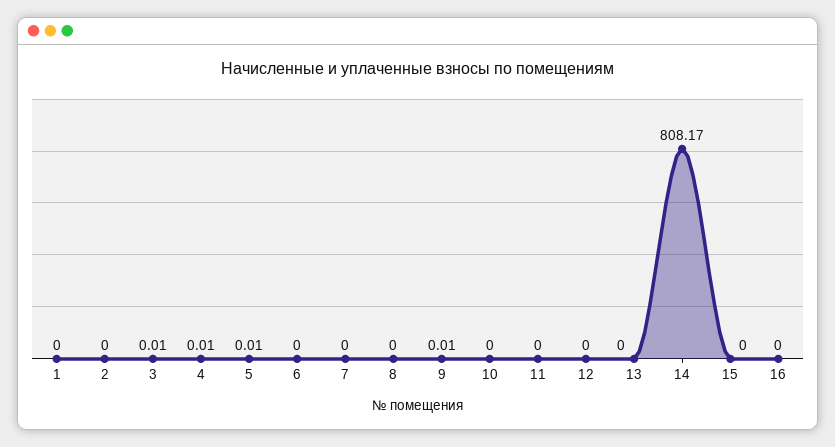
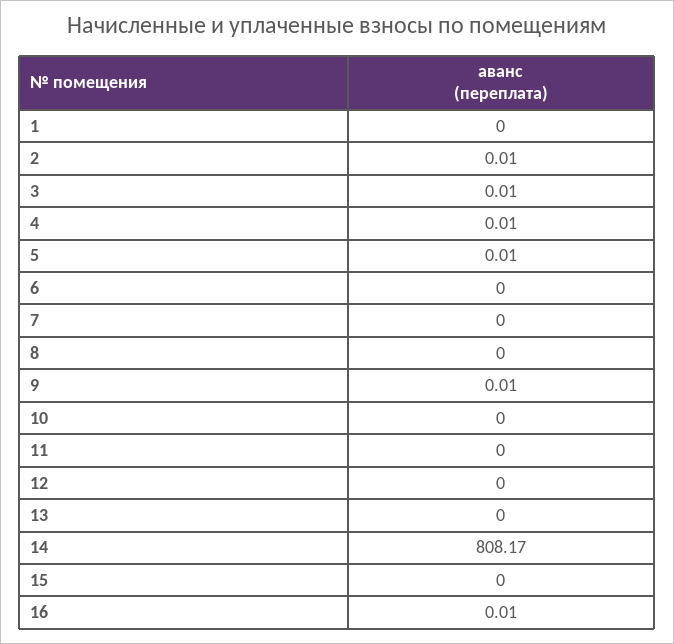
2: 0 -> 0.01
16: 0 -> 0.01

